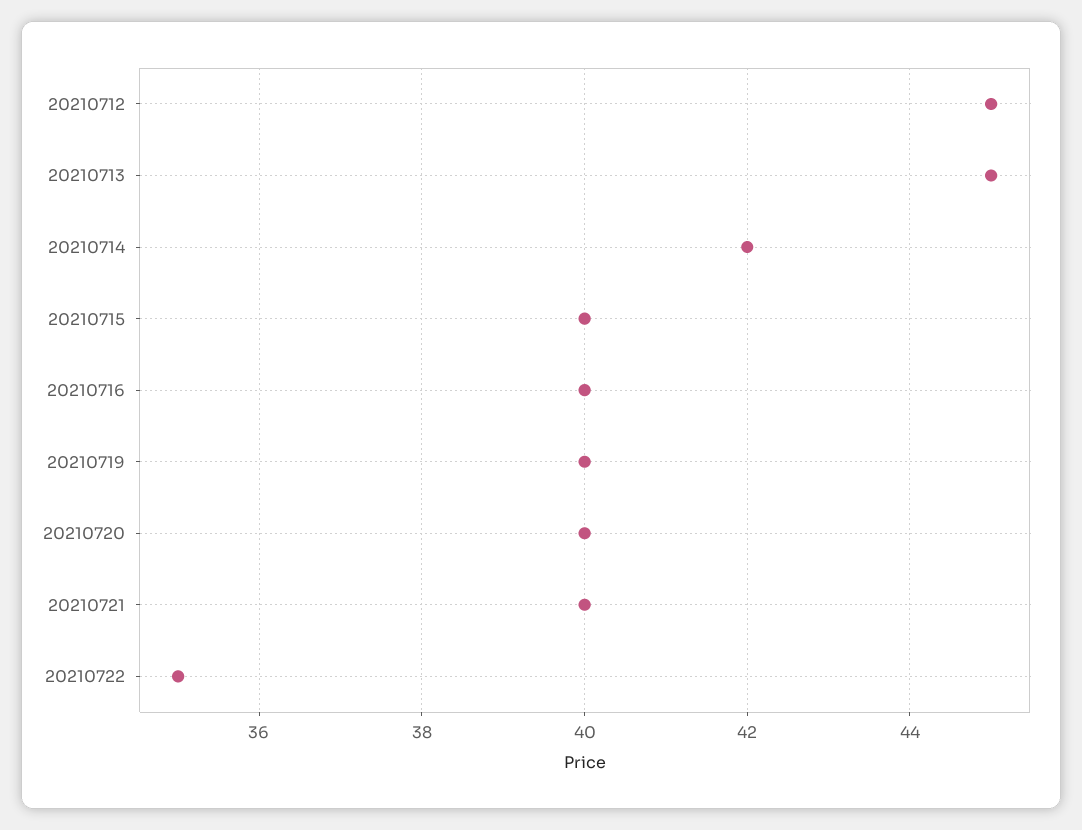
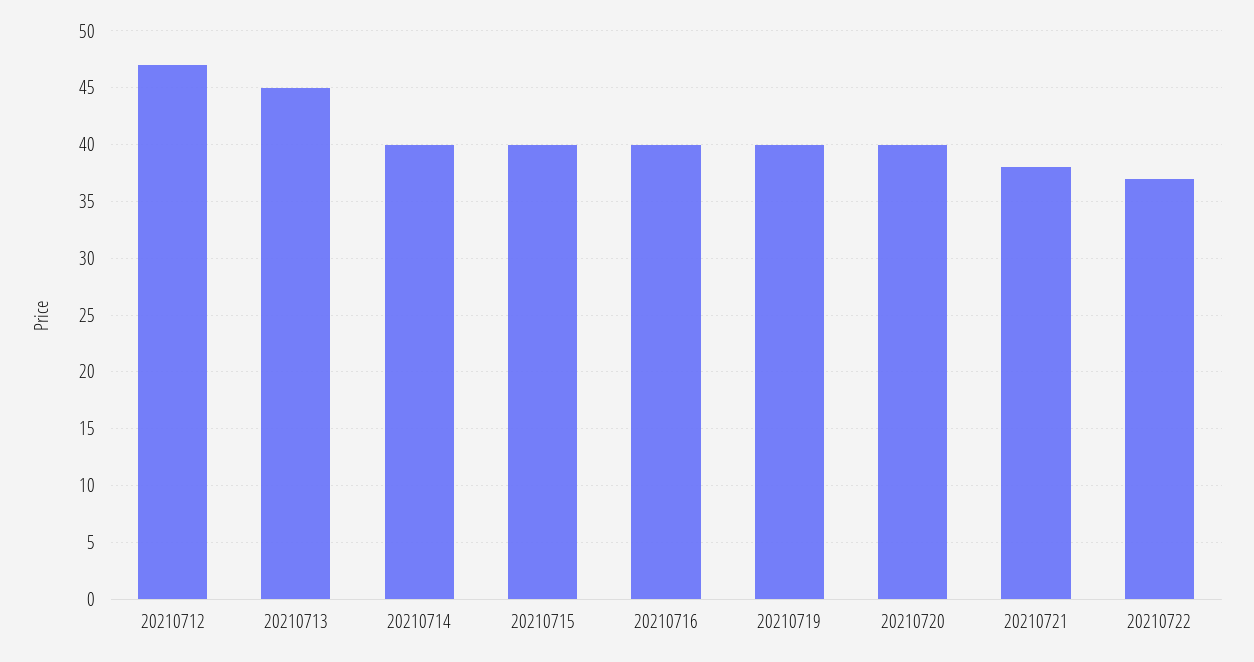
20210712: 45 -> 47
20210714: 42 -> 40
20210721: 40 -> 38
20210722: 35 -> 37

